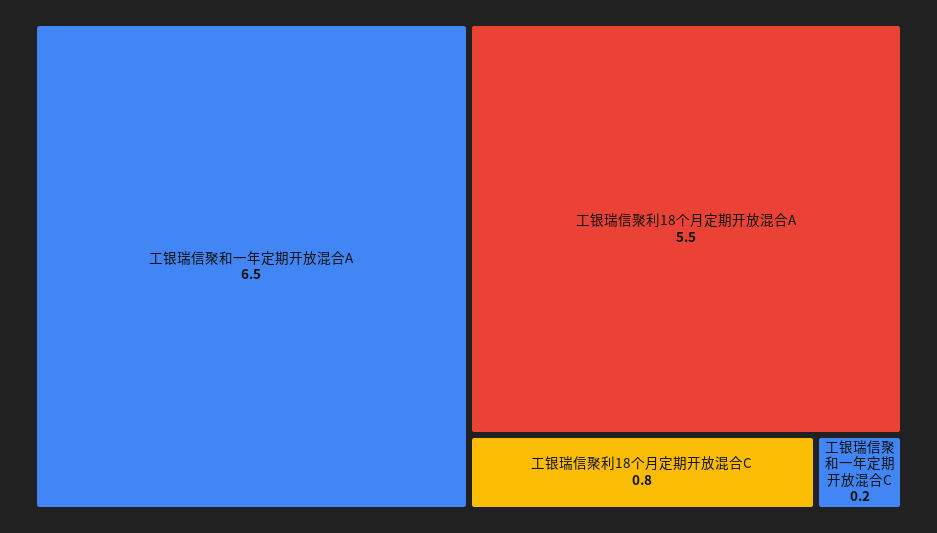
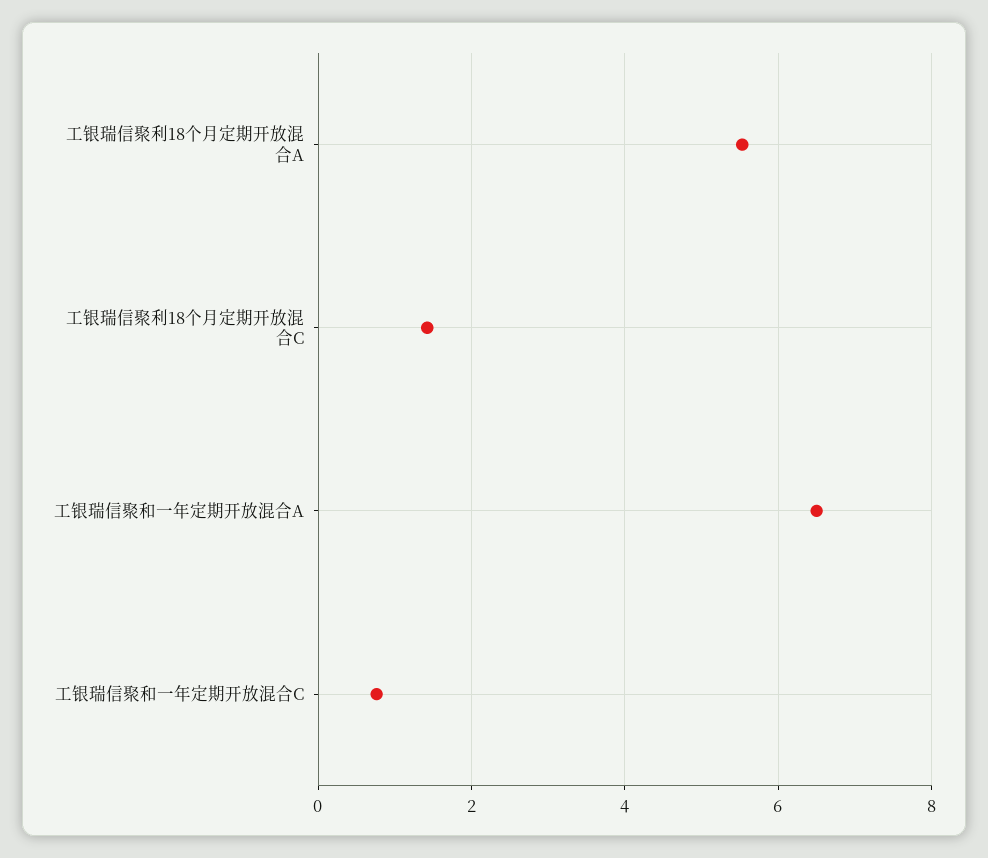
工银瑞信聚利18个月定期开放混合C: 0.8 -> 1.4
工银瑞信聚和一年定期开放混合C: 0.2 -> 0.8

